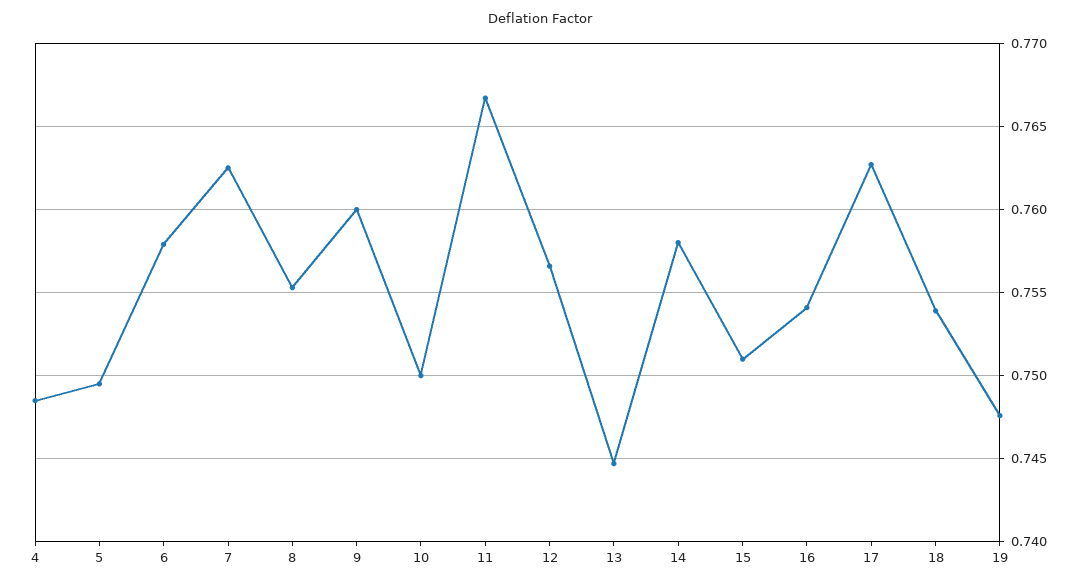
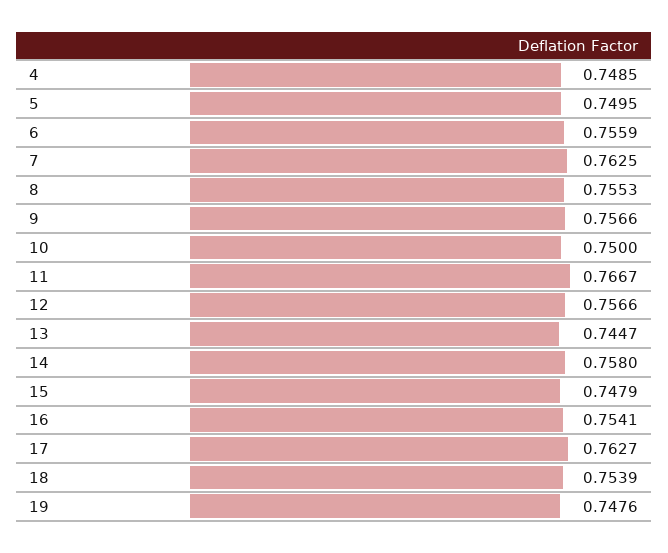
6: 0.758 -> 0.7559
9: 0.76 -> 0.7566
15: 0.751 -> 0.7479

